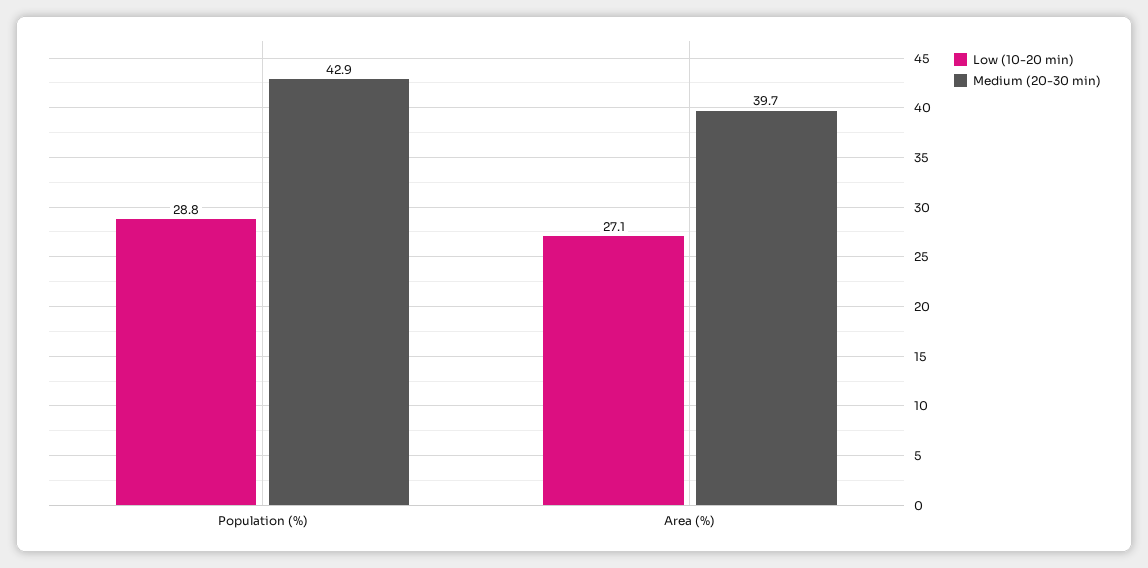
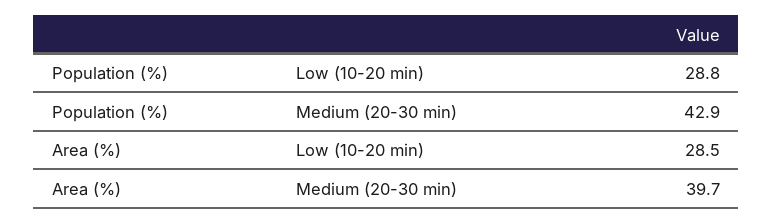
Low (10-20 min), Area (%): 27.1 -> 28.5

